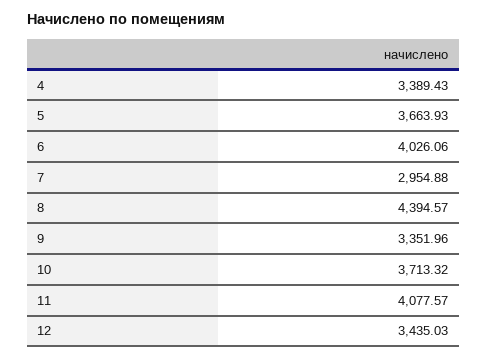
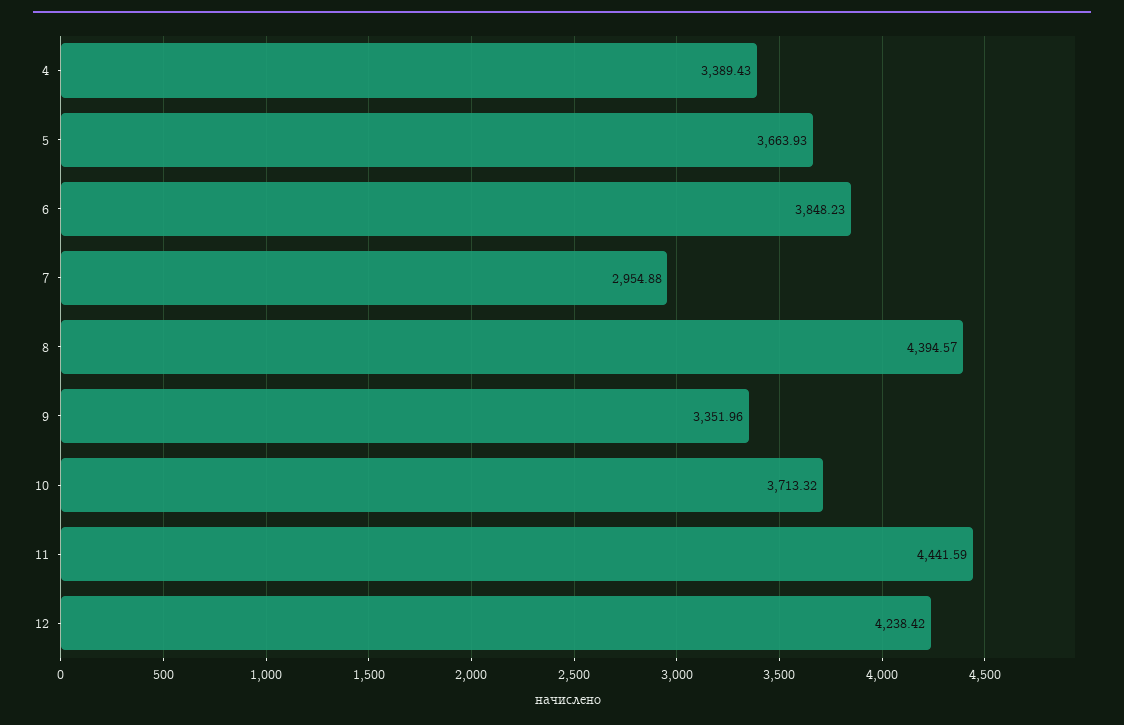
6: 4026.06 -> 3848.23
11: 4077.57 -> 4441.59
12: 3435.03 -> 4238.42

